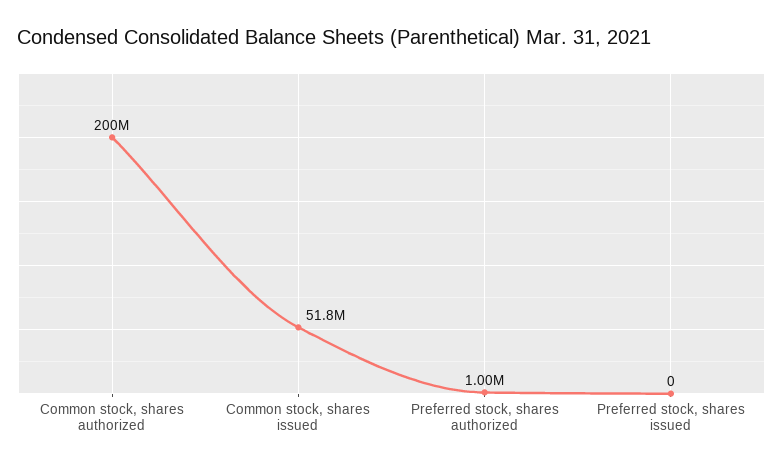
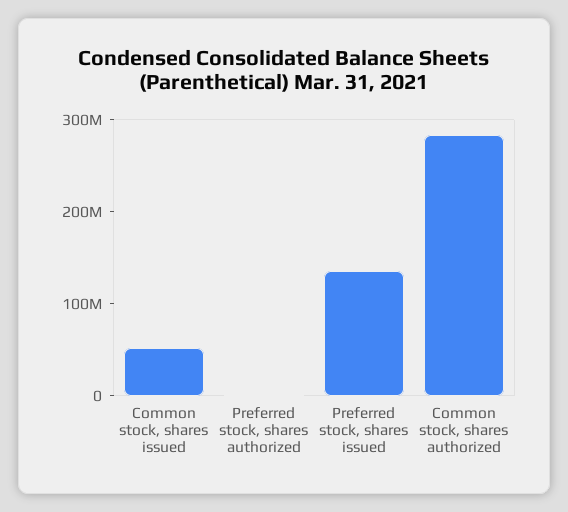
Common stock, shares authorized: 200000000 -> 280000000
Preferred stock, shares issued: 0 -> 140000000

